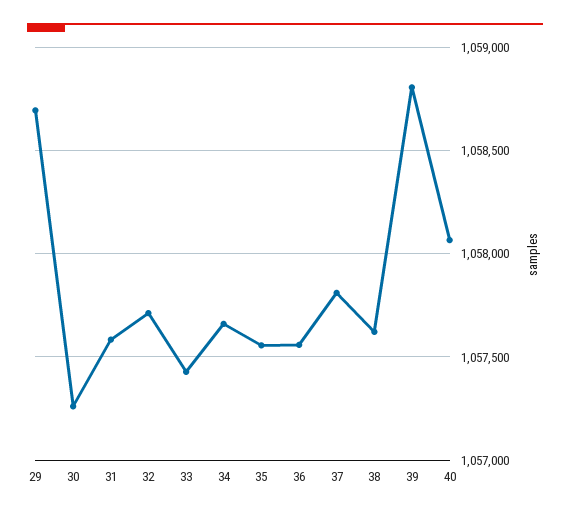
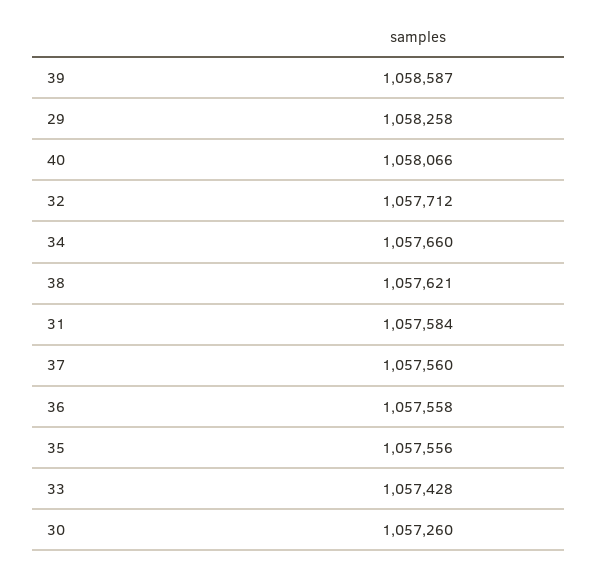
29: 1058700 -> 1058258
37: 1057800 -> 1057560
39: 1058800 -> 1058587

